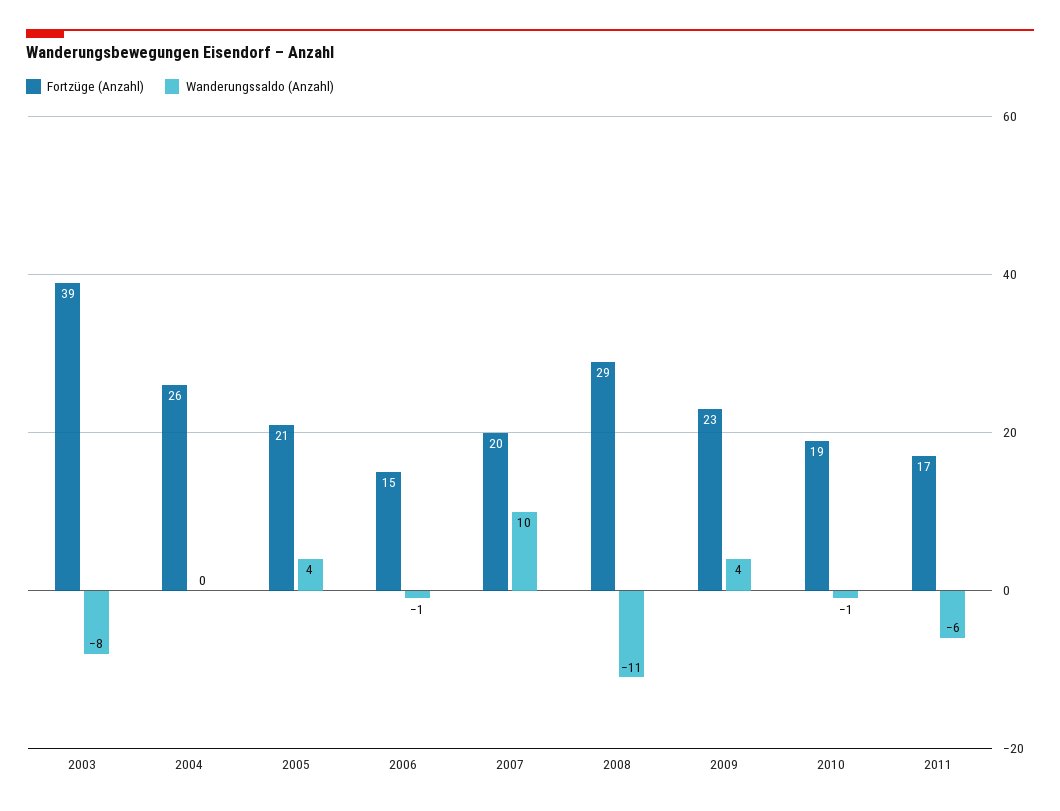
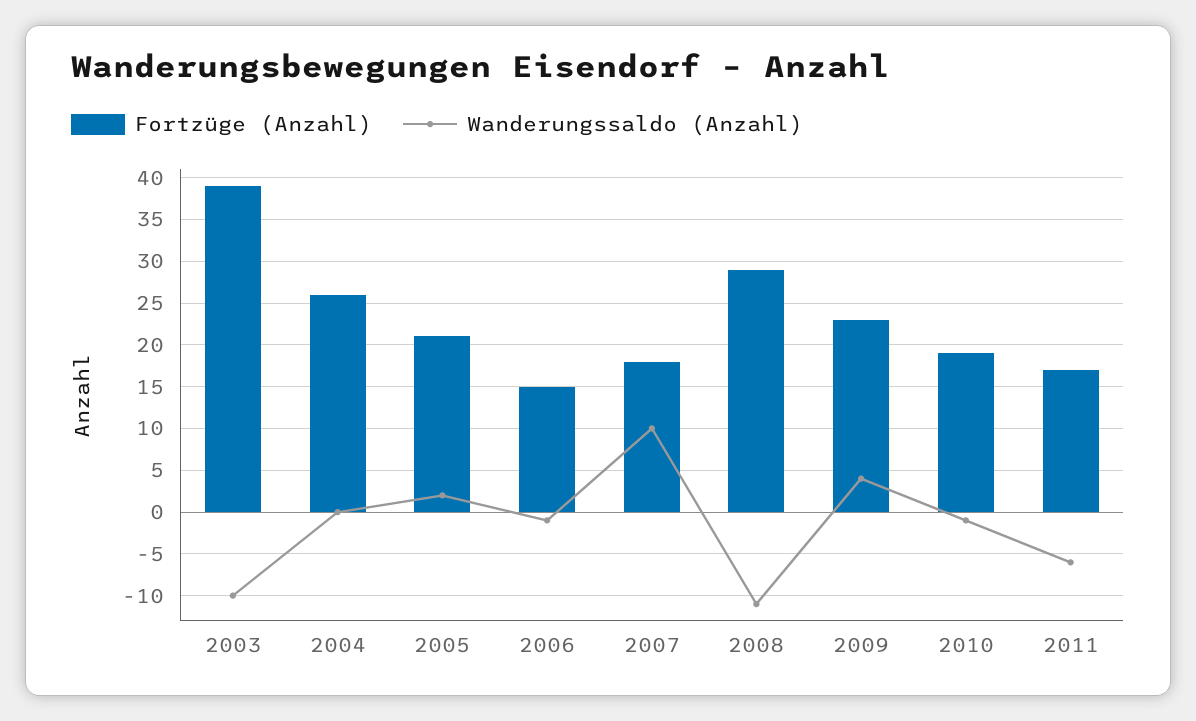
Wanderungssaldo (Anzahl), 2003: -8 -> -10
Wanderungssaldo (Anzahl), 2005: 4 -> 2
Fortzüge (Anzahl), 2007: 20 -> 18

